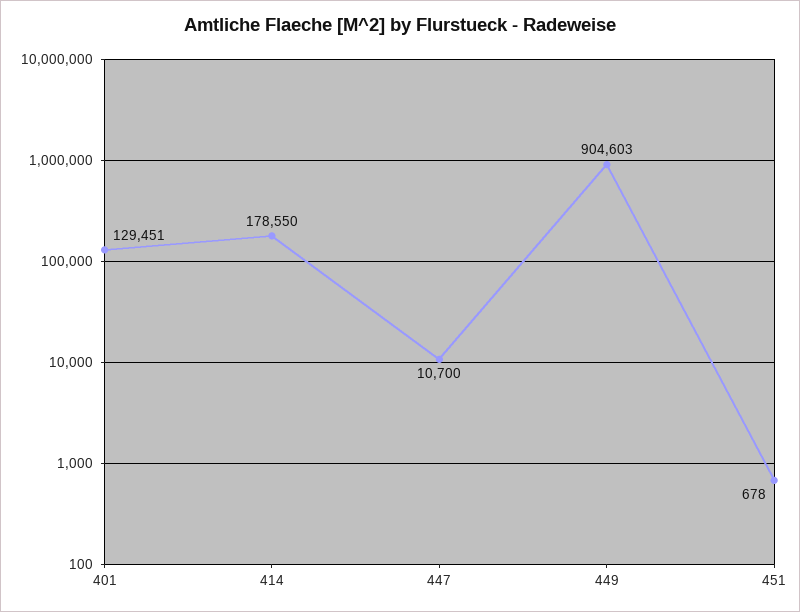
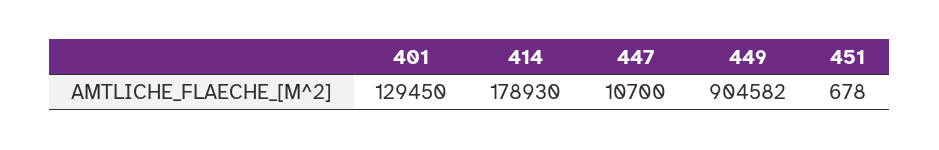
401: 129451 -> 129450
414: 178550 -> 178930
449: 904603 -> 904582

